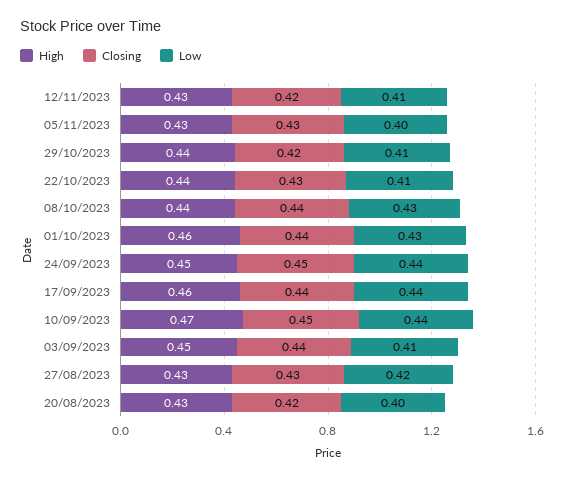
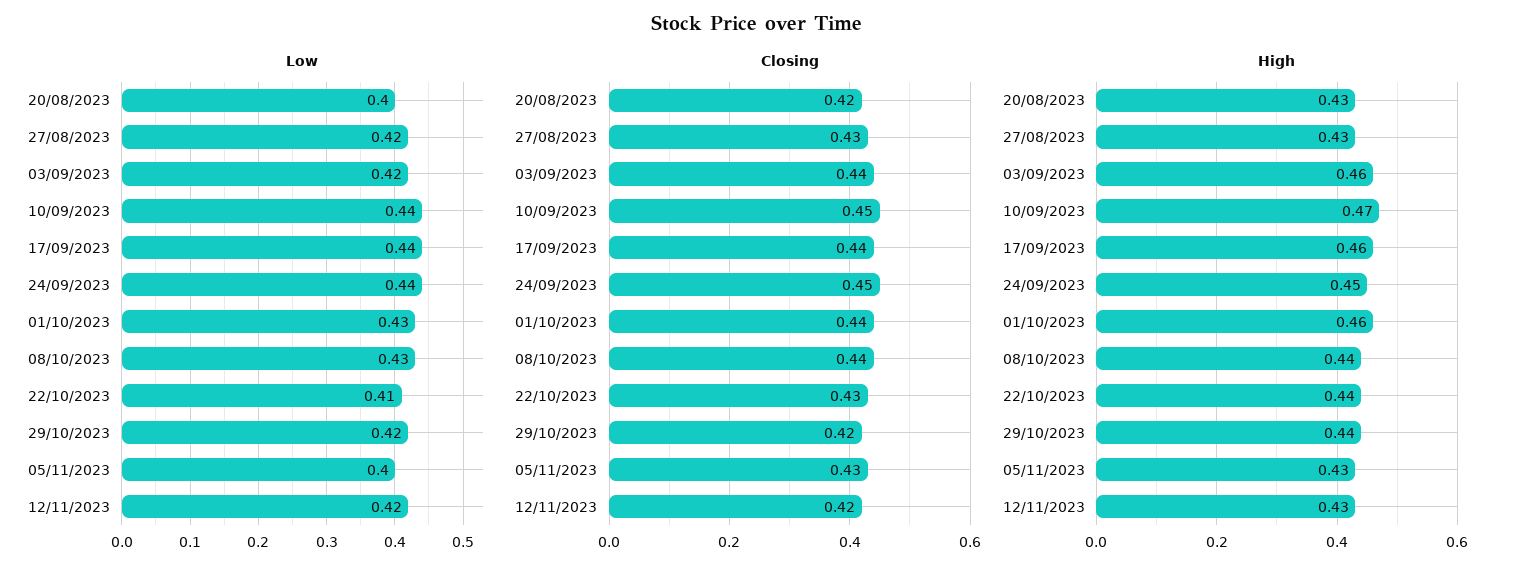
Low, 12/11/2023: 0.41 -> 0.42
Low, 29/10/2023: 0.41 -> 0.42
High, 03/09/2023: 0.45 -> 0.46
Low, 03/09/2023: 0.41 -> 0.42

